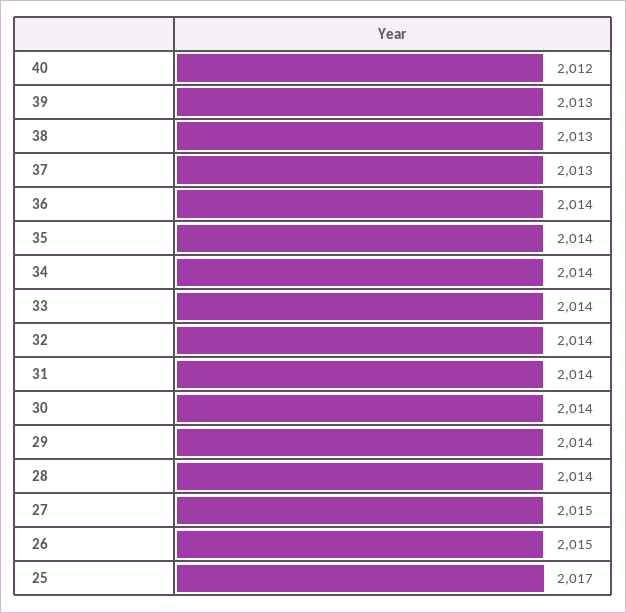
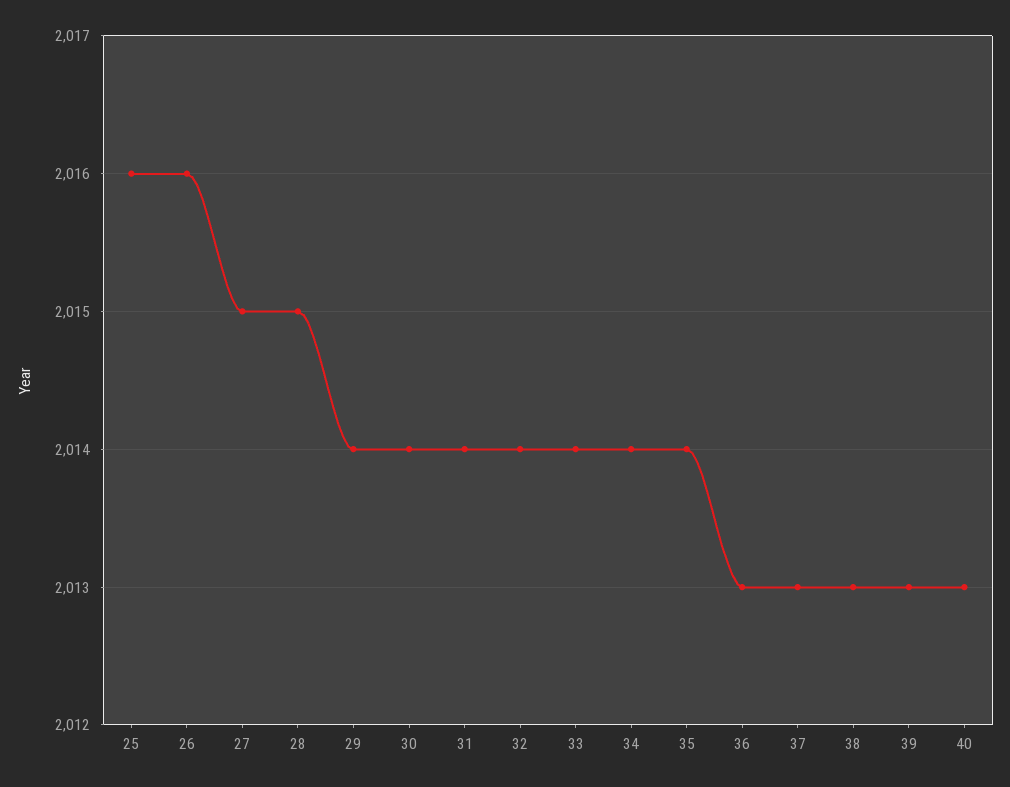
40: 2012 -> 2013
36: 2014 -> 2013
28: 2014 -> 2015
26: 2015 -> 2016
25: 2017 -> 2016

